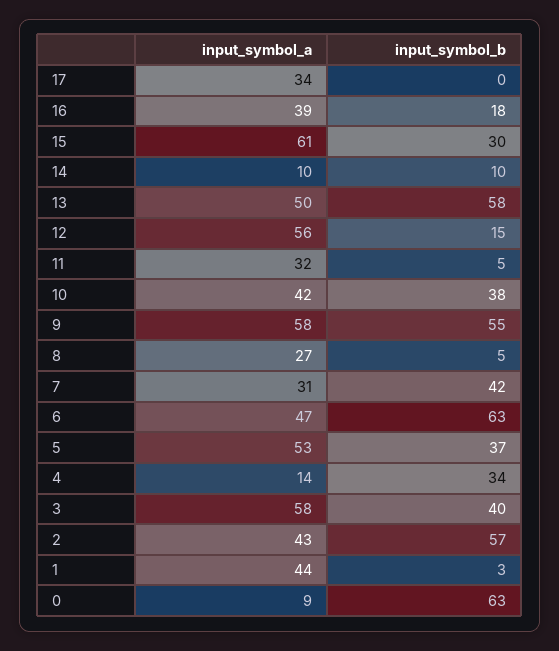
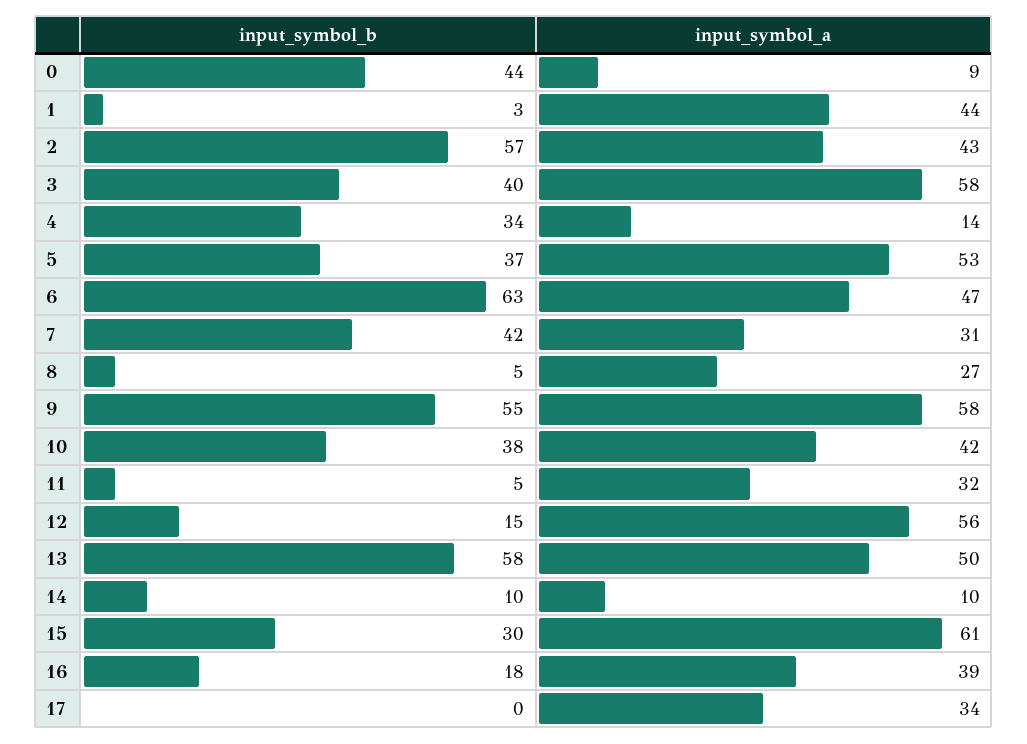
input_symbol_b, 0: 63 -> 44

